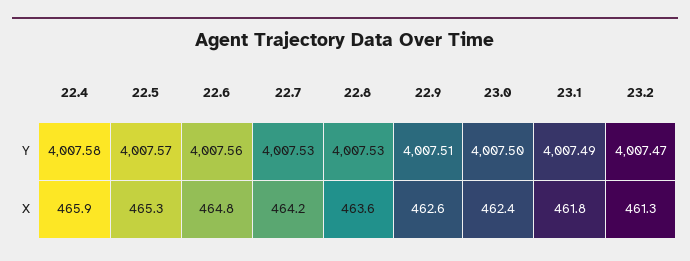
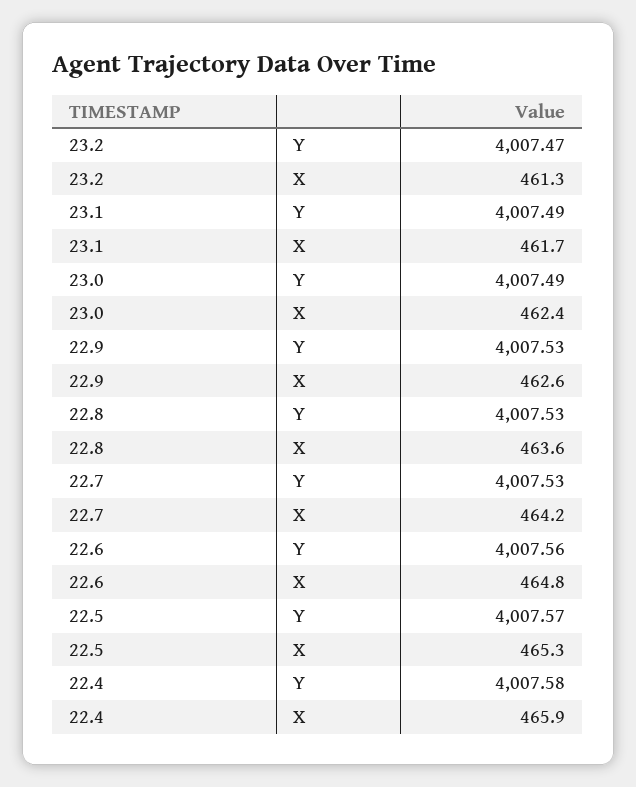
22.9, Y: 4007.51 -> 4007.53
23.0, Y: 4007.5 -> 4007.49
23.1, X: 461.8 -> 461.7

